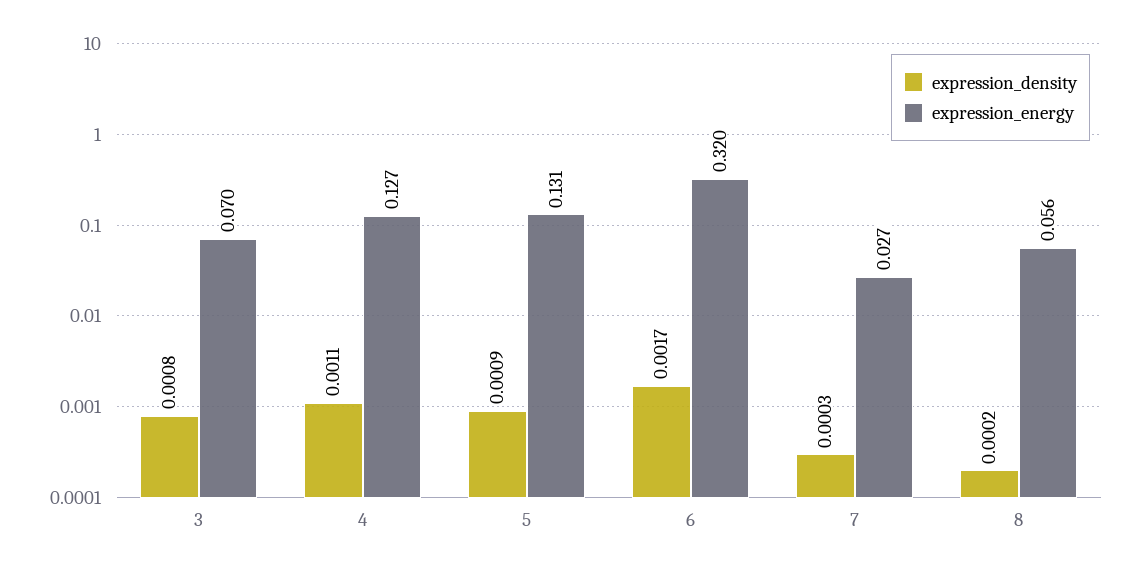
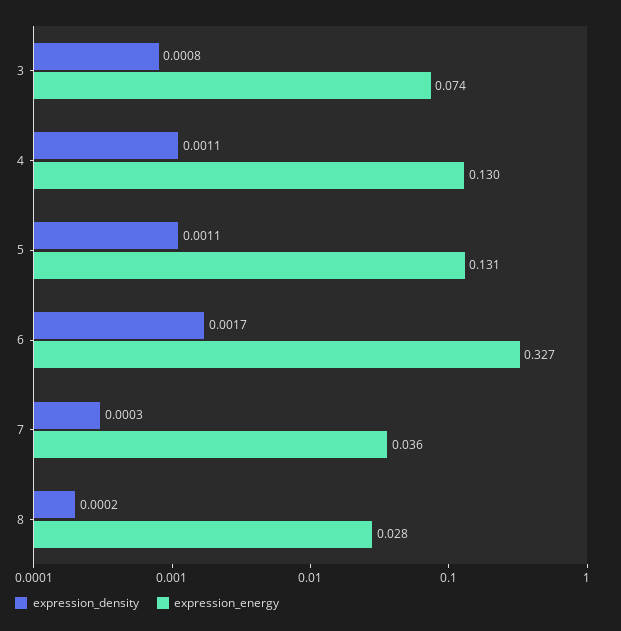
expression_energy, 3: 0.07 -> 0.074
expression_energy, 4: 0.127 -> 0.13
expression_density, 5: 0.0009 -> 0.0011
expression_energy, 6: 0.32 -> 0.327
expression_energy, 7: 0.027 -> 0.036
expression_energy, 8: 0.056 -> 0.028

